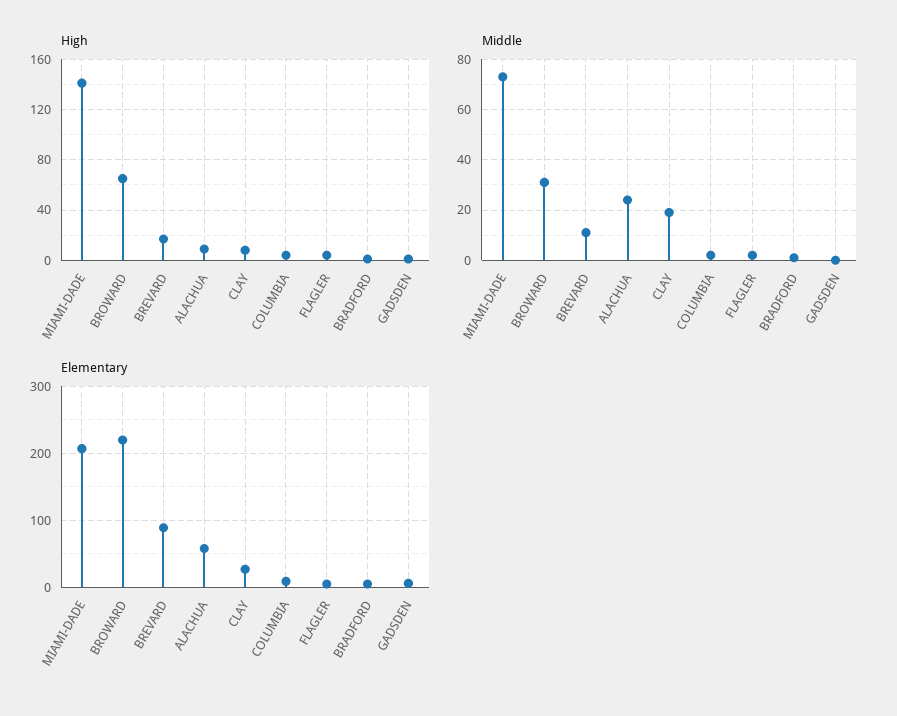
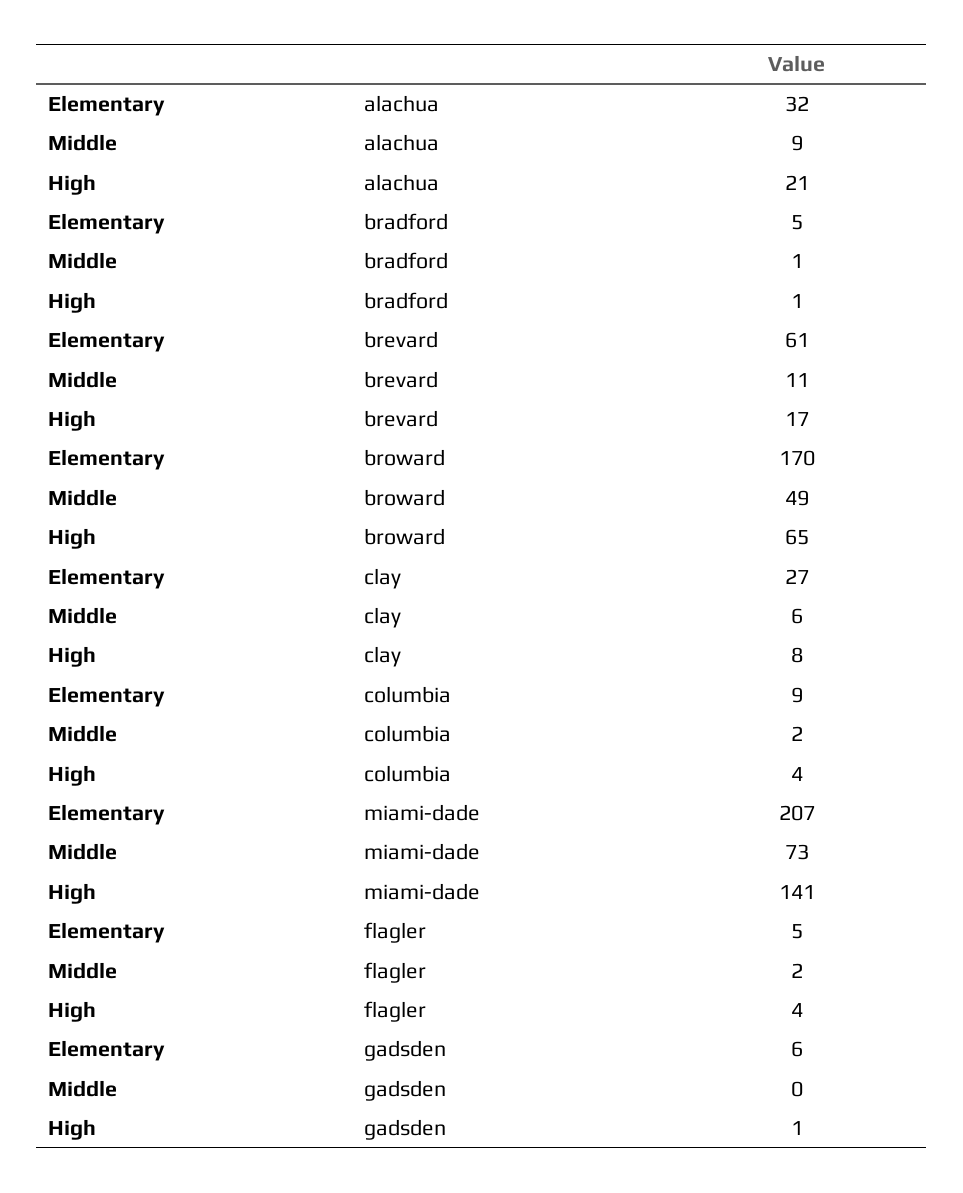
High, ALACHUA: 10 -> 21
Middle, BROWARD: 30 -> 49
Middle, ALACHUA: 25 -> 9
Middle, CLAY: 20 -> 6
Elementary, BROWARD: 220 -> 170
Elementary, BREVARD: 90 -> 61
Elementary, ALACHUA: 60 -> 32

